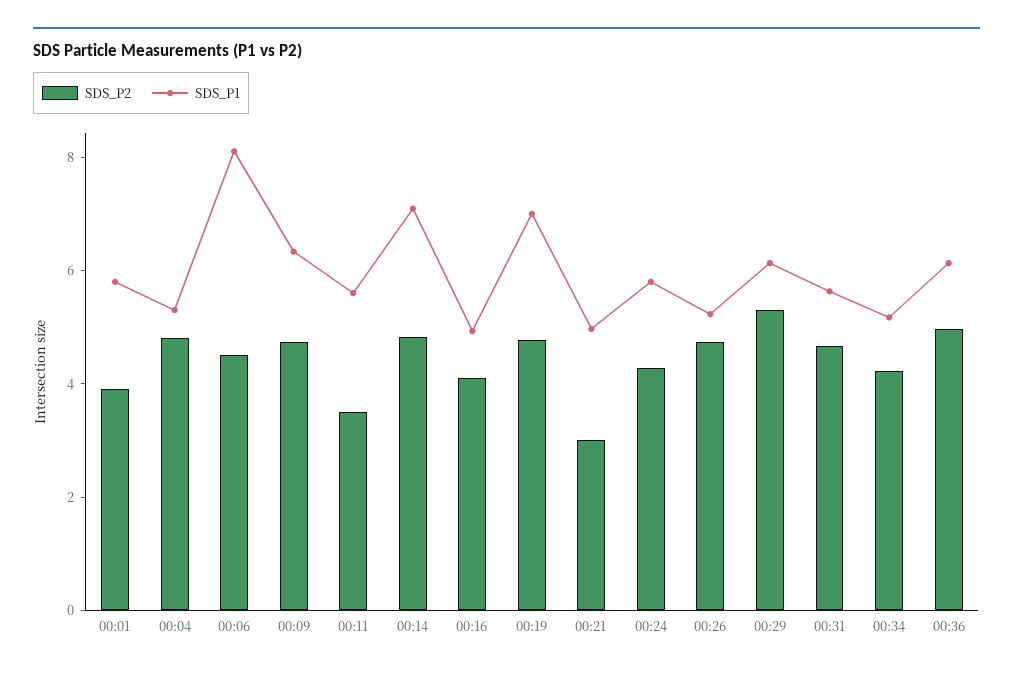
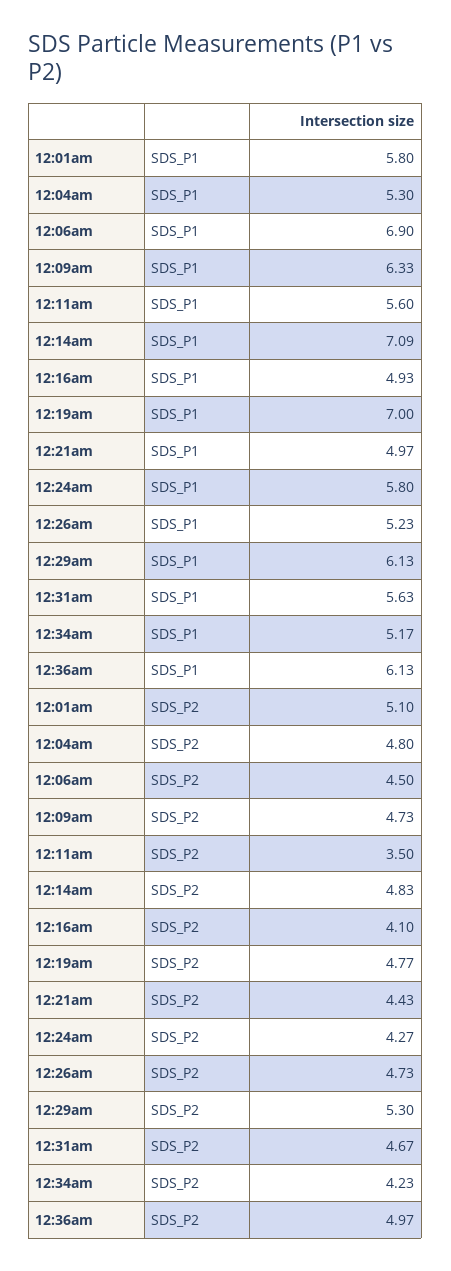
SDS_P2, 00:01: 4 -> 5.1
SDS_P1, 00:06: 8 -> 6.9
SDS_P2, 00:21: 3 -> 4.43

